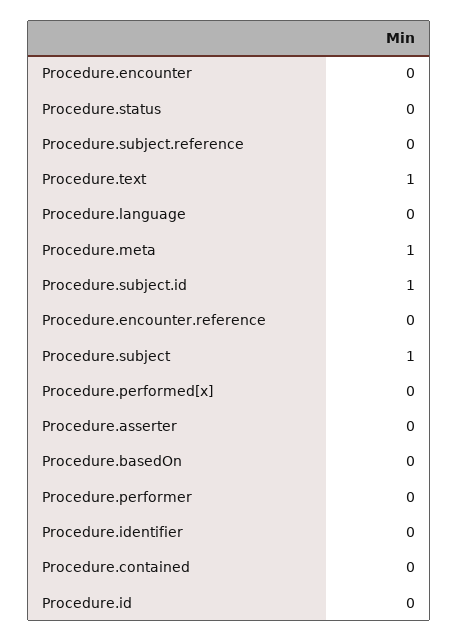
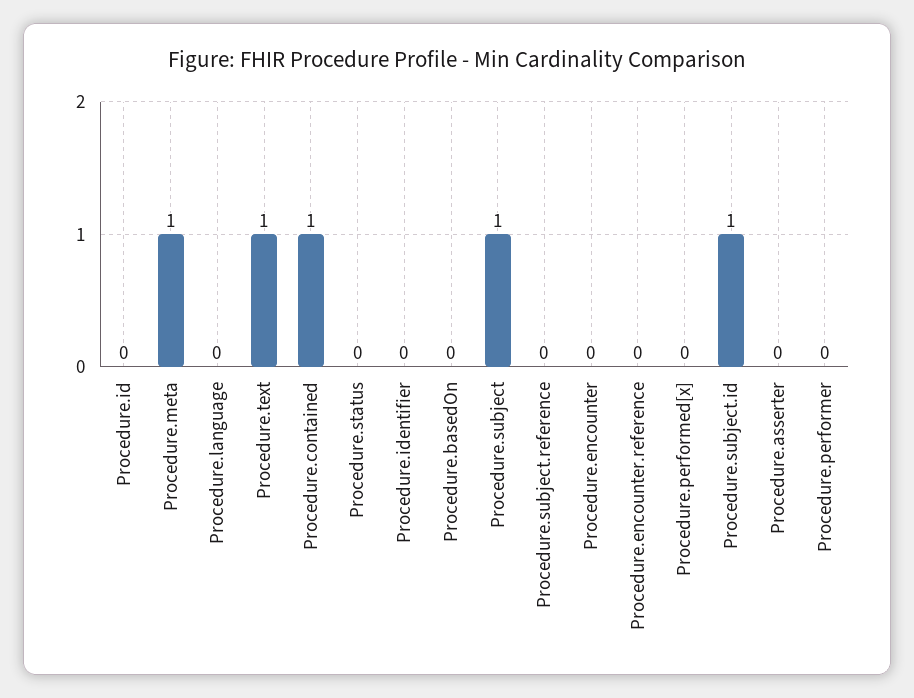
Procedure.contained: 0 -> 1

